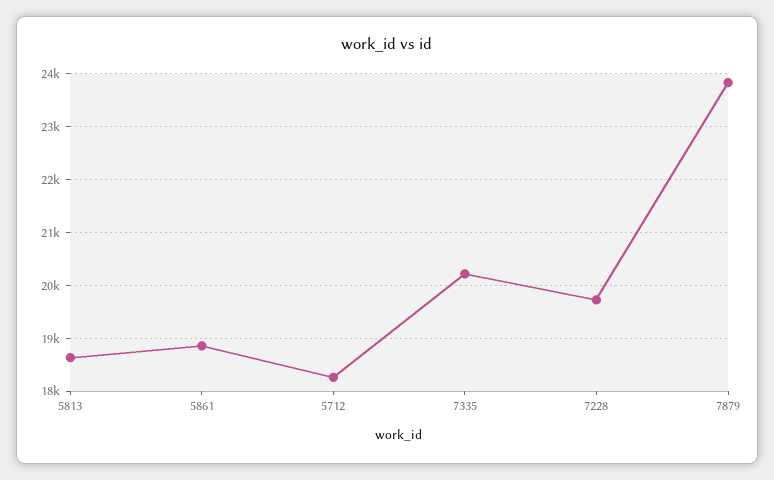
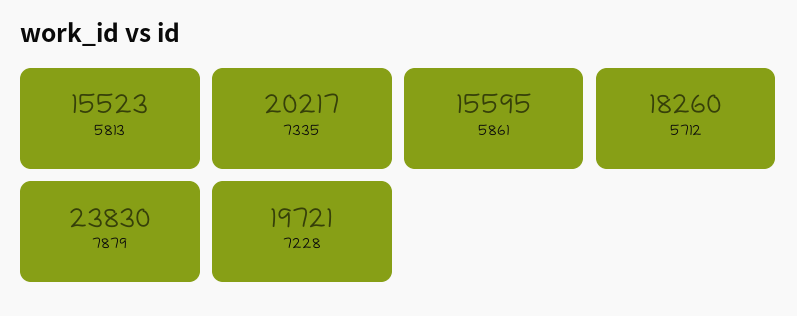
5813: 18600 -> 15523
5861: 18800 -> 15595

